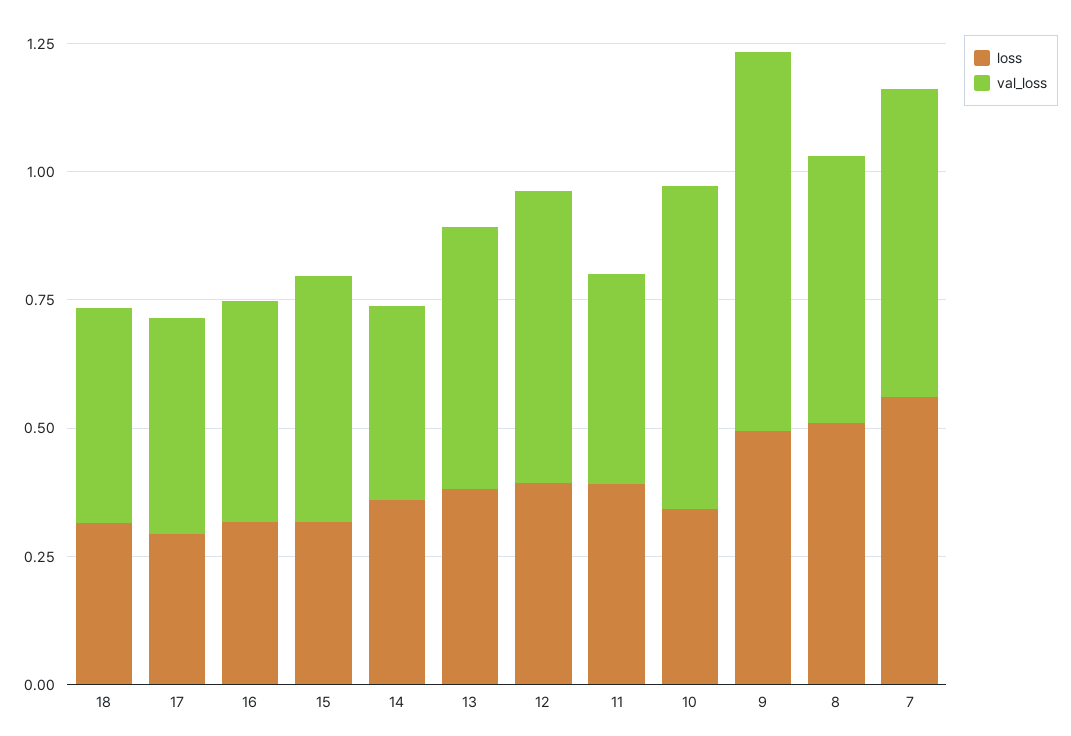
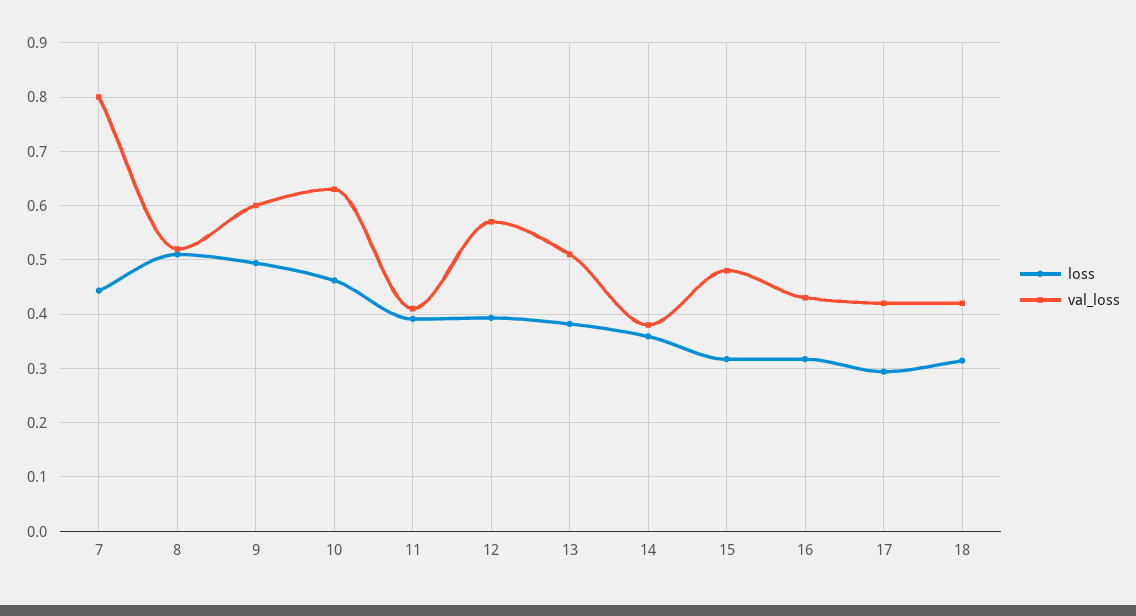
loss, 10: 0.35 -> 0.46
val_loss, 9: 0.75 -> 0.6
loss, 7: 0.55 -> 0.44
val_loss, 7: 0.6 -> 0.8

